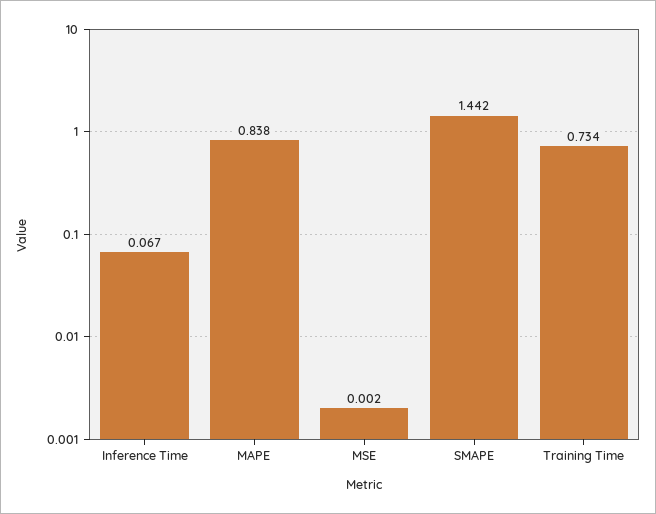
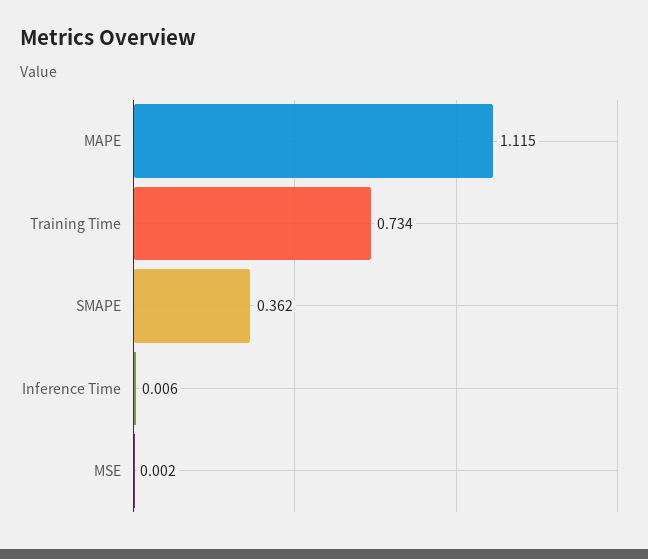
Inference Time: 0.067 -> 0.006
MAPE: 0.838 -> 1.115
SMAPE: 1.442 -> 0.362

